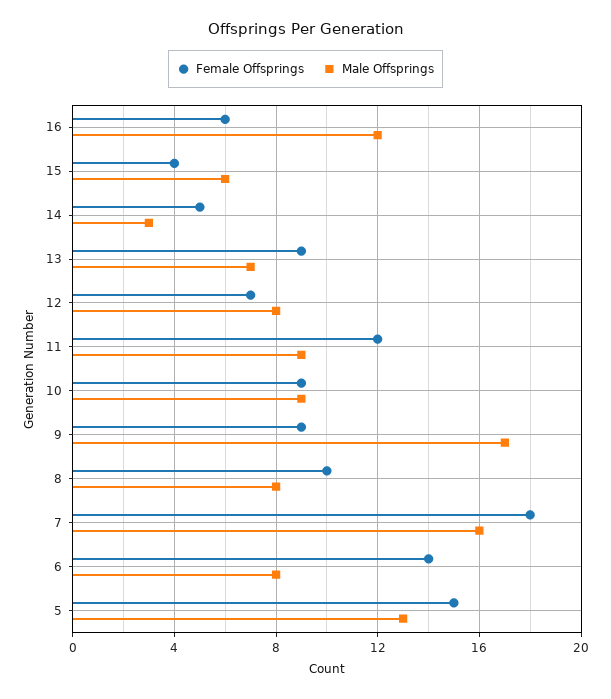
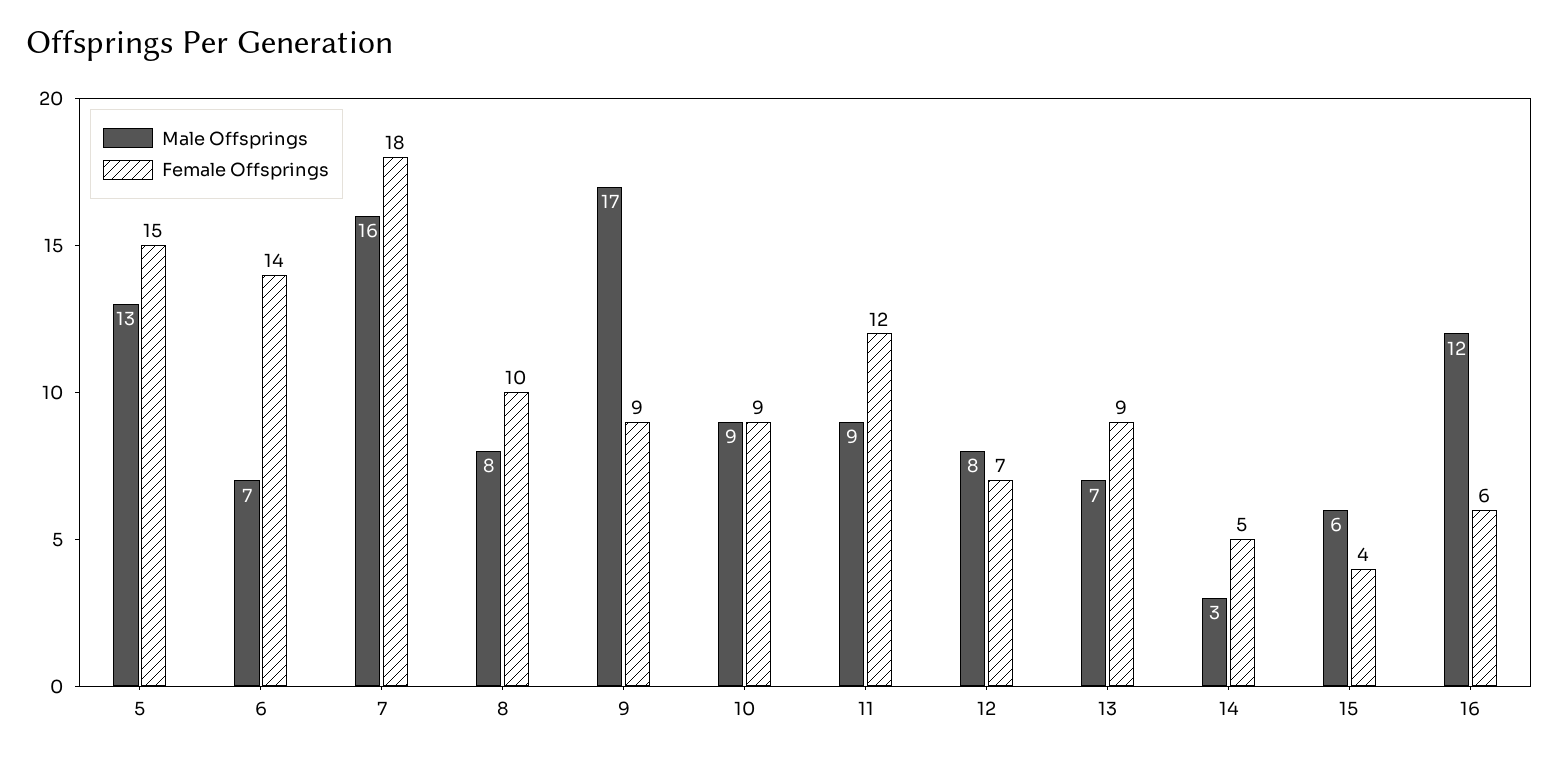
Male Offsprings, 6: 8 -> 7

